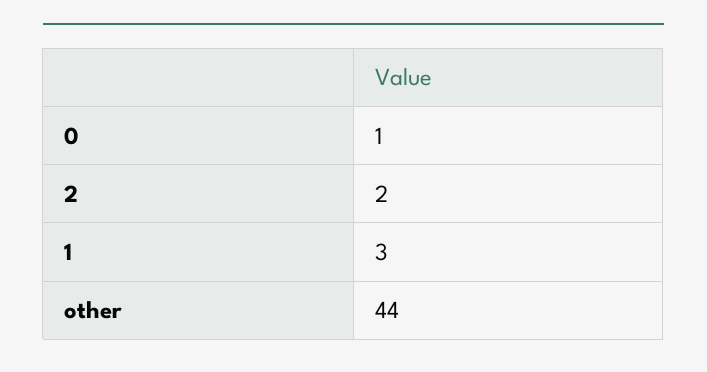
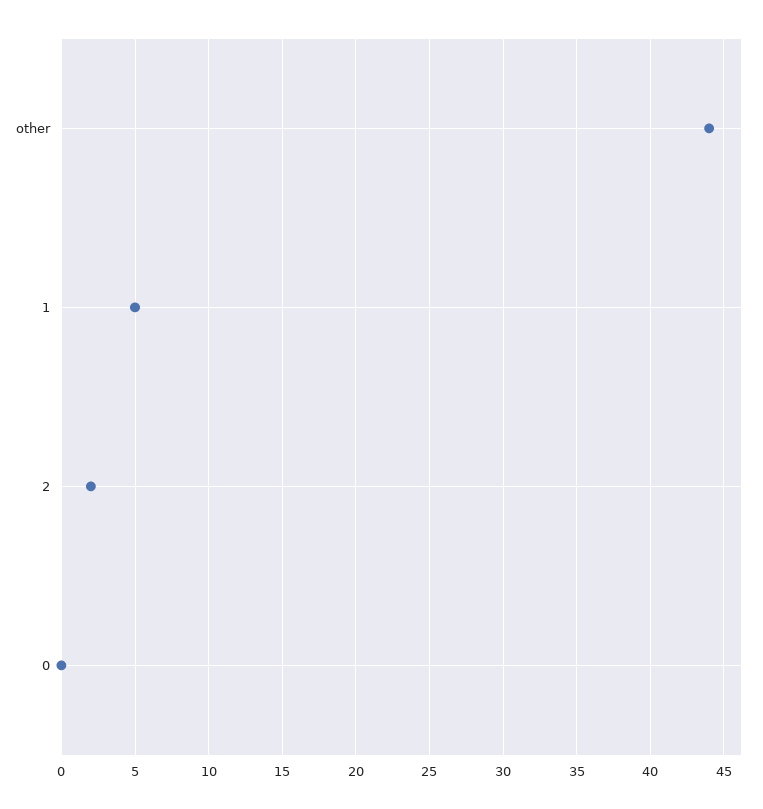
0: 1 -> 0
1: 3 -> 5

